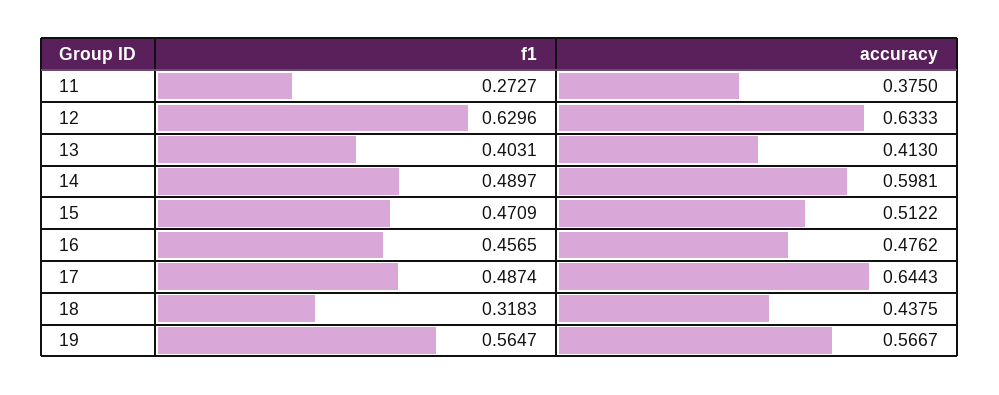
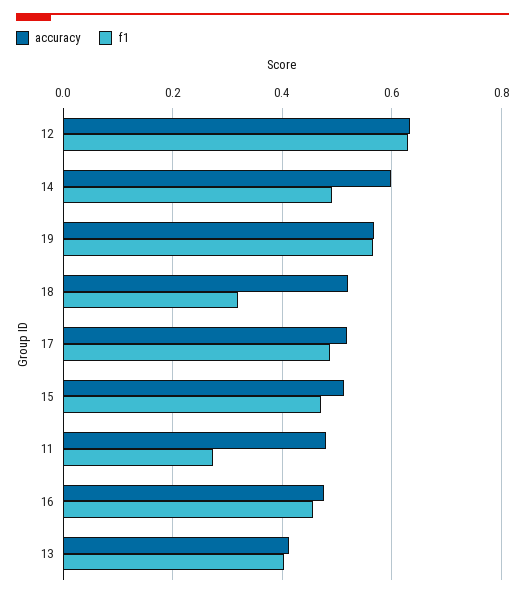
accuracy, 11: 0.375 -> 0.48
accuracy, 17: 0.6443 -> 0.52
accuracy, 18: 0.4375 -> 0.52

